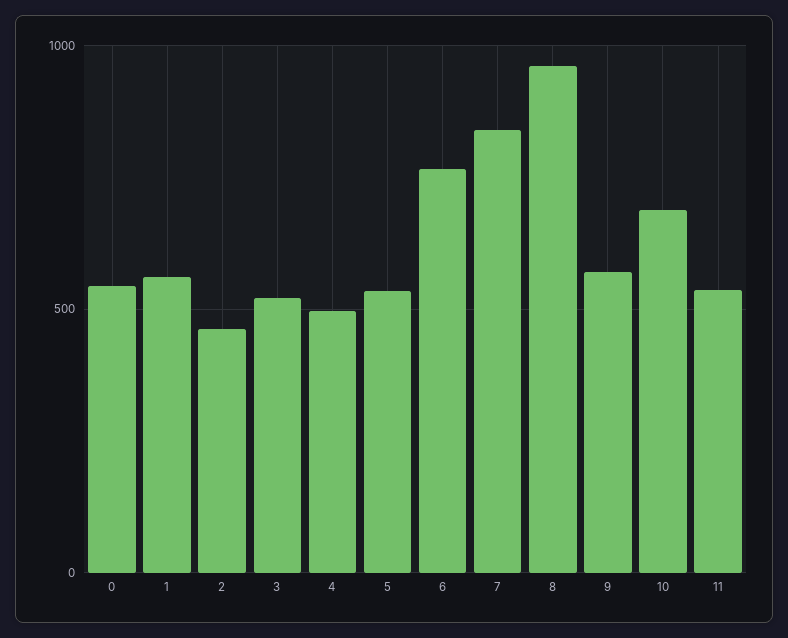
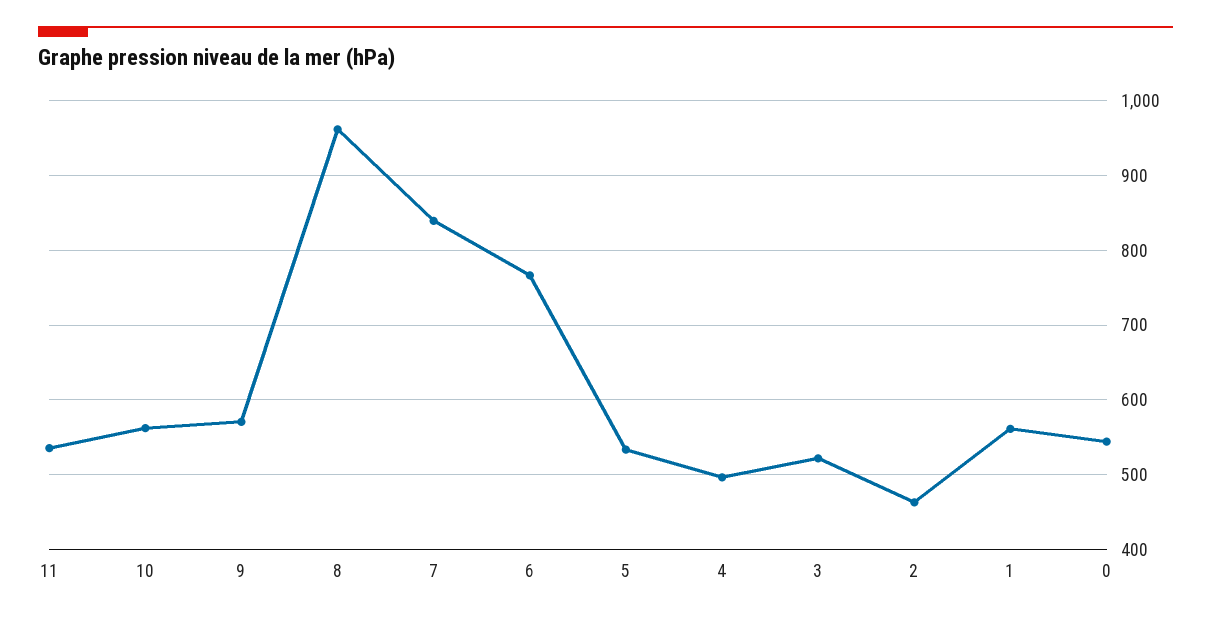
10: 700 -> 560

